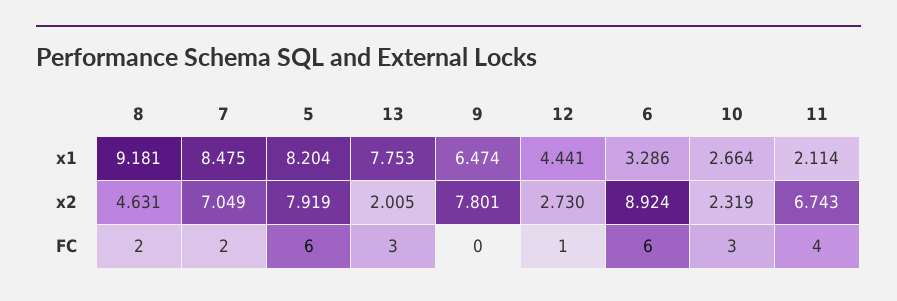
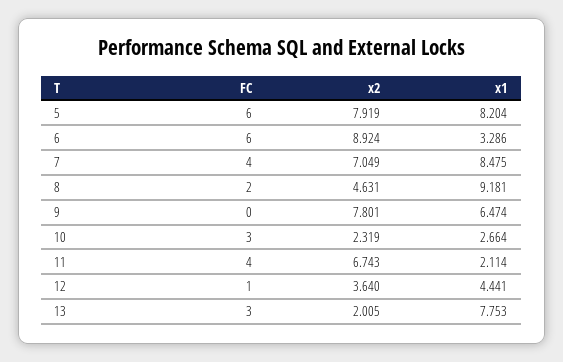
12, x2: 2.73 -> 3.64
7, FC: 2 -> 4

